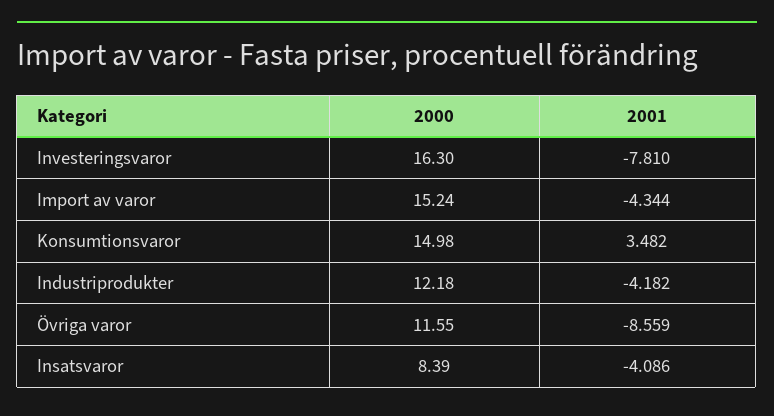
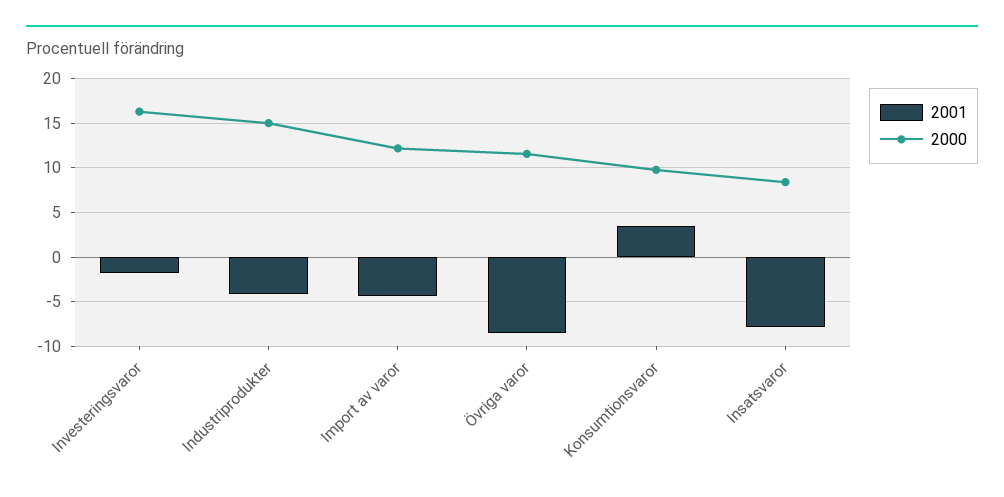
2001, Investeringsvaror: -7.81 -> -2
2000, Import av varor: 15.24 -> 12
2000, Konsumtionsvaror: 14.98 -> 10
2000, Industriprodukter: 12.18 -> 15
2001, Insatsvaror: -4.086 -> -8

